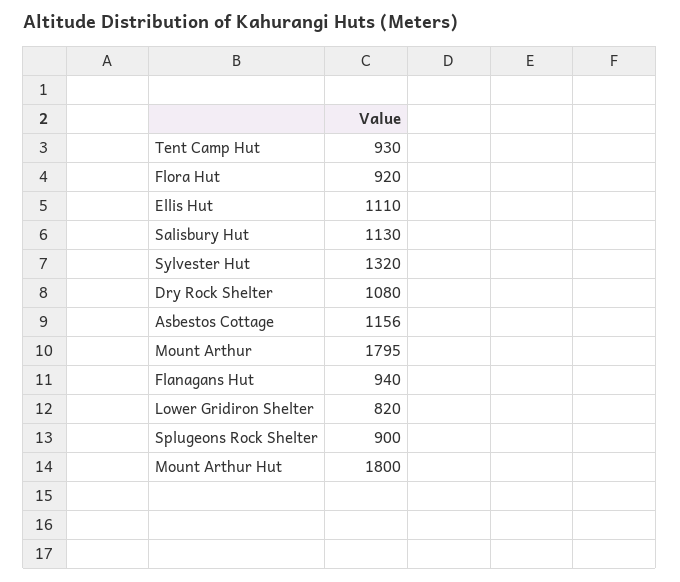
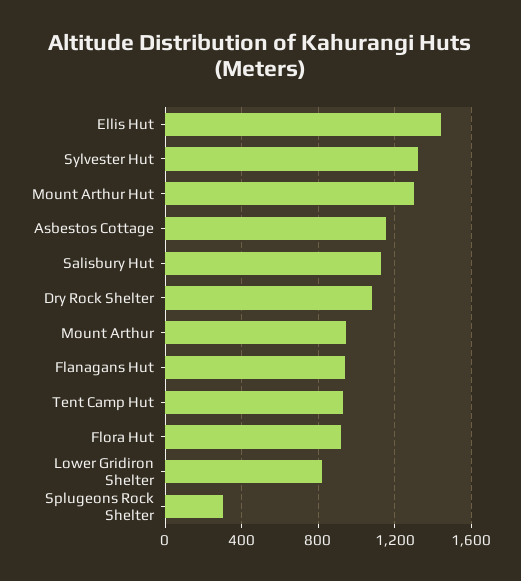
Ellis Hut: 1110 -> 1450
Mount Arthur: 1795 -> 950
Splugeons Rock Shelter: 900 -> 300
Mount Arthur Hut: 1800 -> 1300

